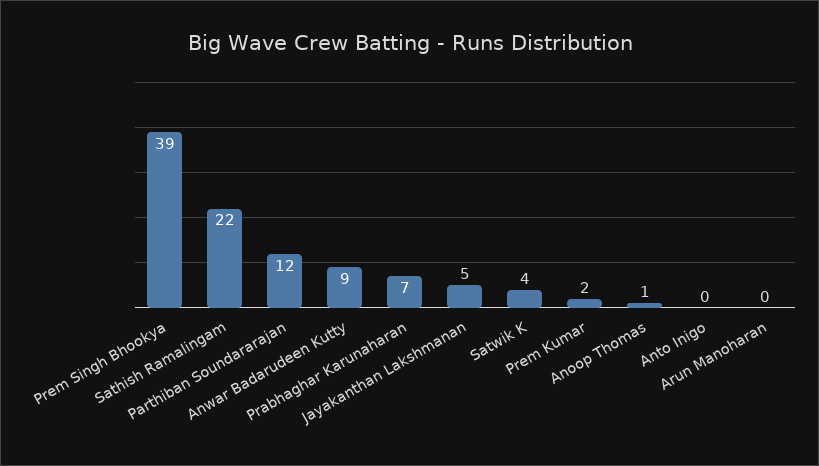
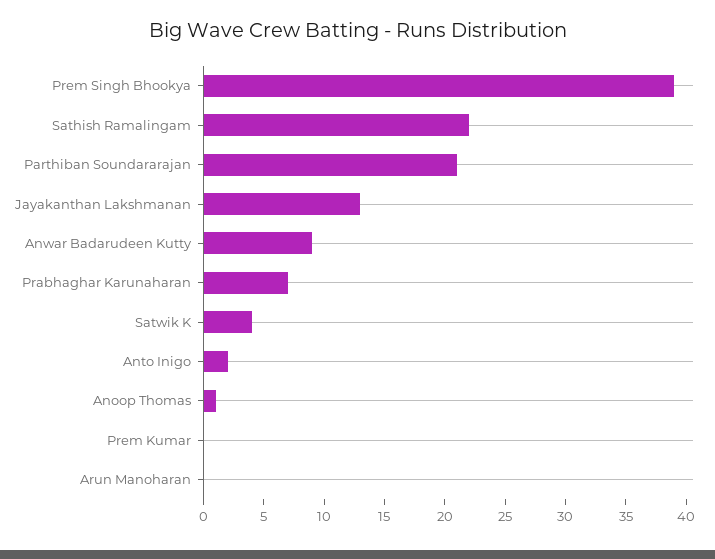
Parthiban Soundararajan: 12 -> 21
Jayakanthan Lakshmanan: 5 -> 13
Prem Kumar: 2 -> 0
Anto Inigo: 0 -> 2

